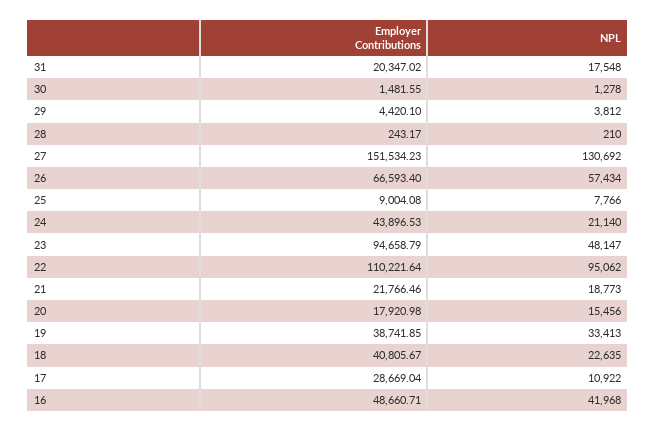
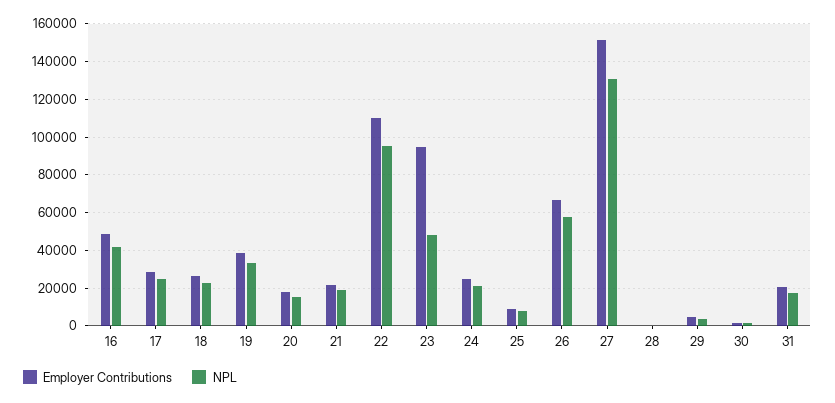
Employer Contributions, 24: 43896.53 -> 25000
Employer Contributions, 18: 40805.67 -> 25000
NPL, 17: 10922 -> 25000

